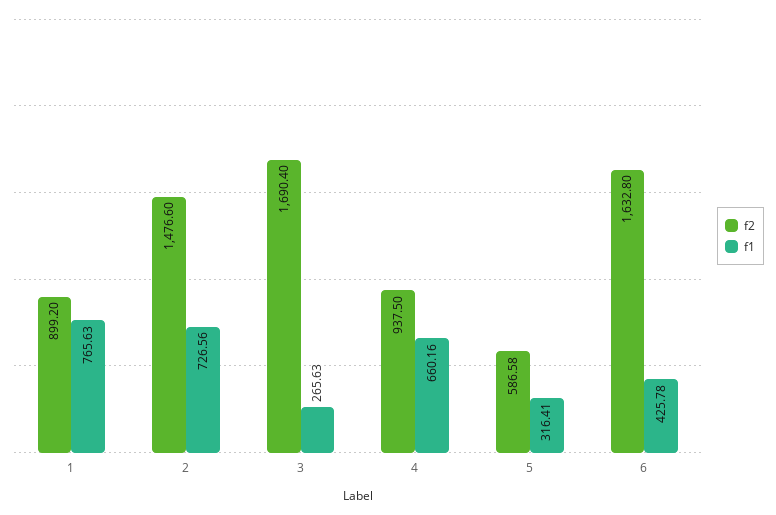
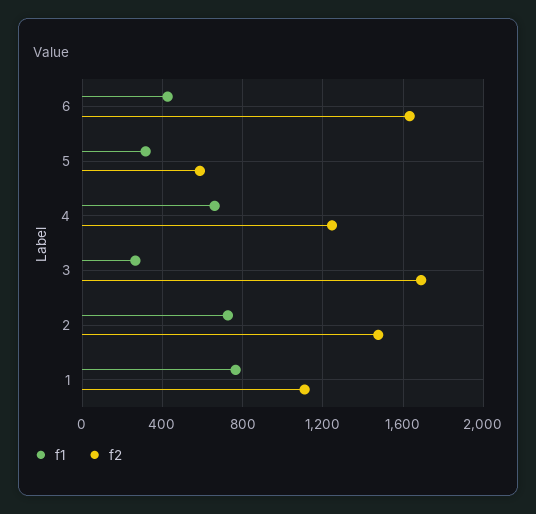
f2, 1: 899.2 -> 1100
f2, 4: 937.5 -> 1250

